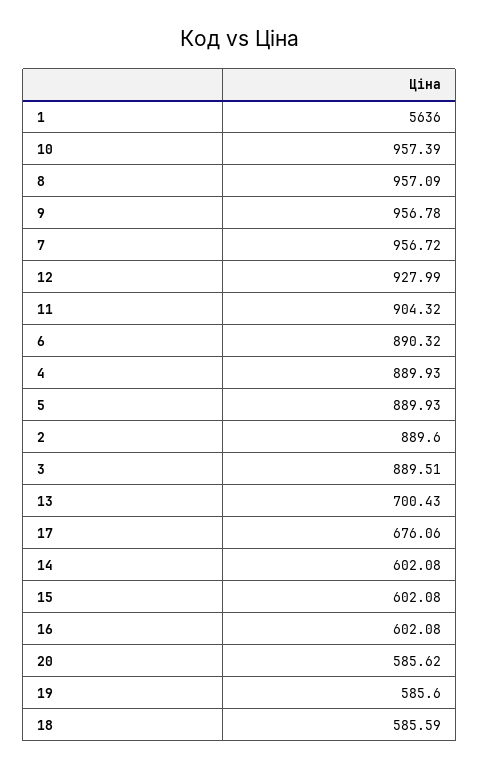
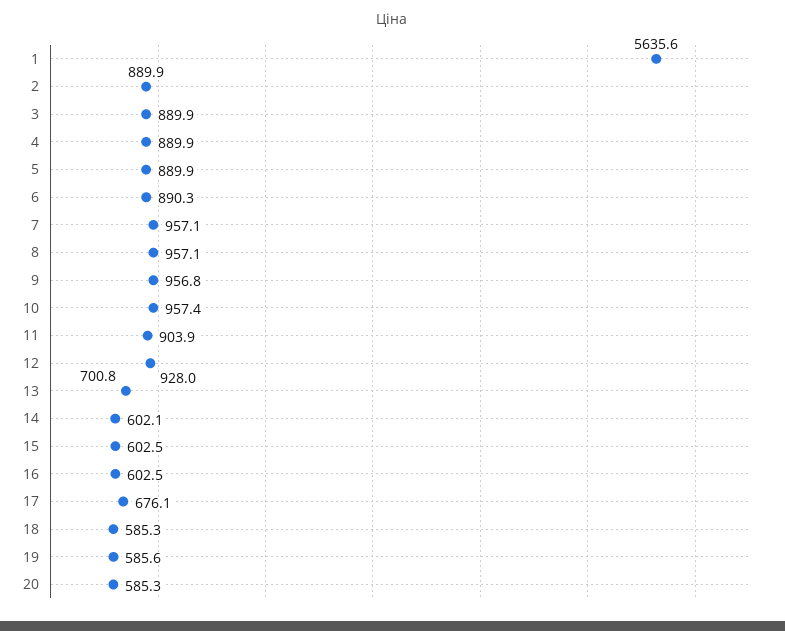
1: 5636 -> 5635.6
7: 956.72 -> 957.1
11: 904.32 -> 903.9
2: 889.6 -> 889.9
3: 889.51 -> 889.9
13: 700.43 -> 700.8
15: 602.08 -> 602.5
16: 602.08 -> 602.5
20: 585.62 -> 585.3
18: 585.59 -> 585.3

